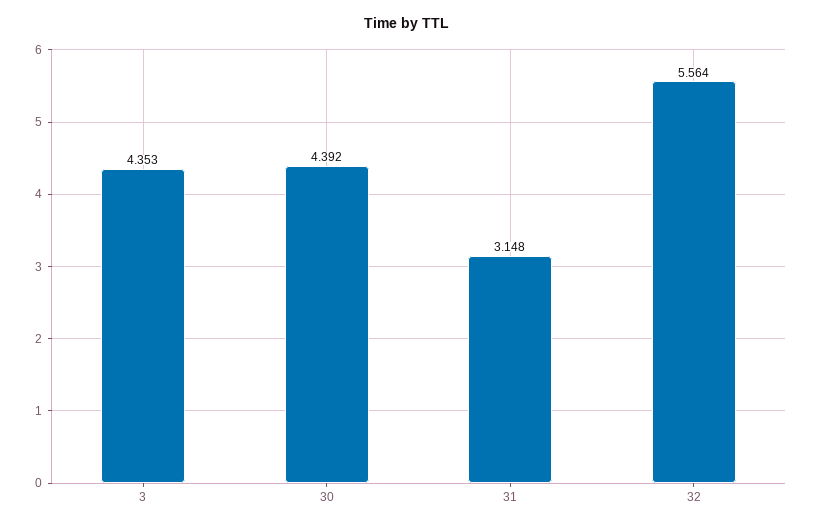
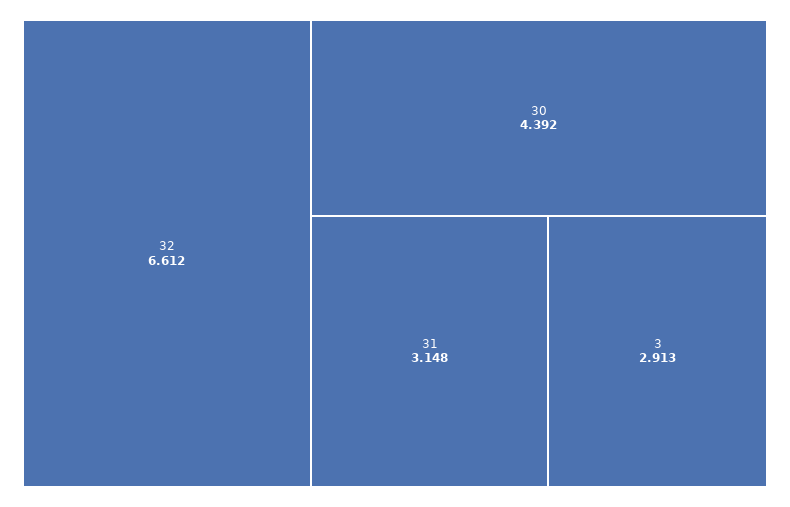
3: 4.353 -> 2.913
32: 5.564 -> 6.612

